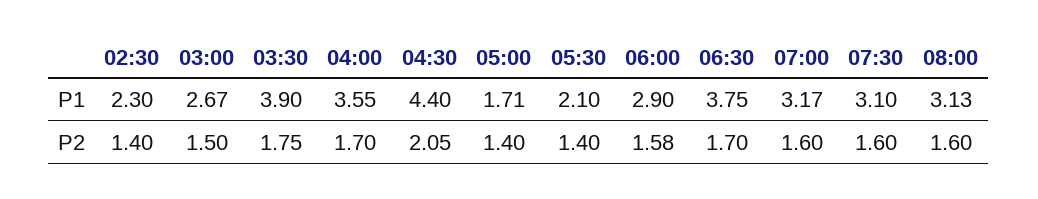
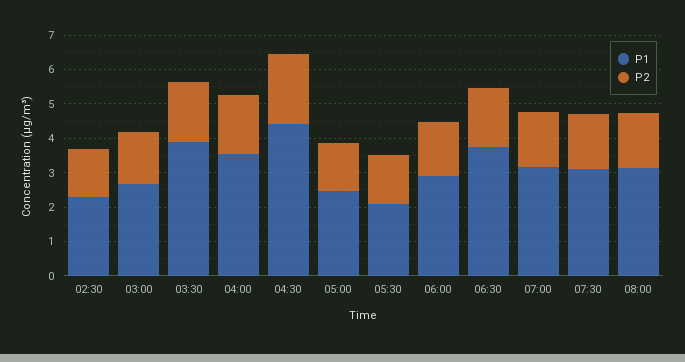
P1, 05:00: 1.71 -> 2.5

